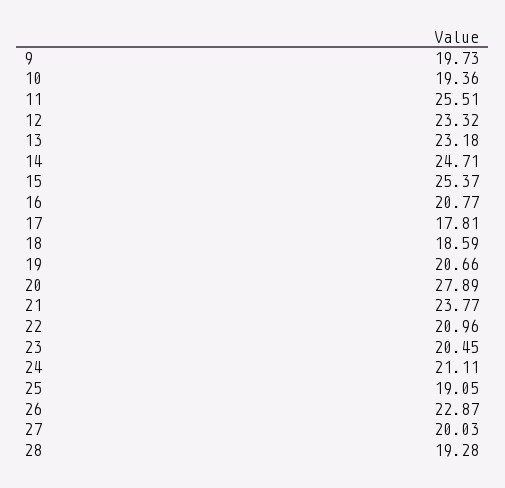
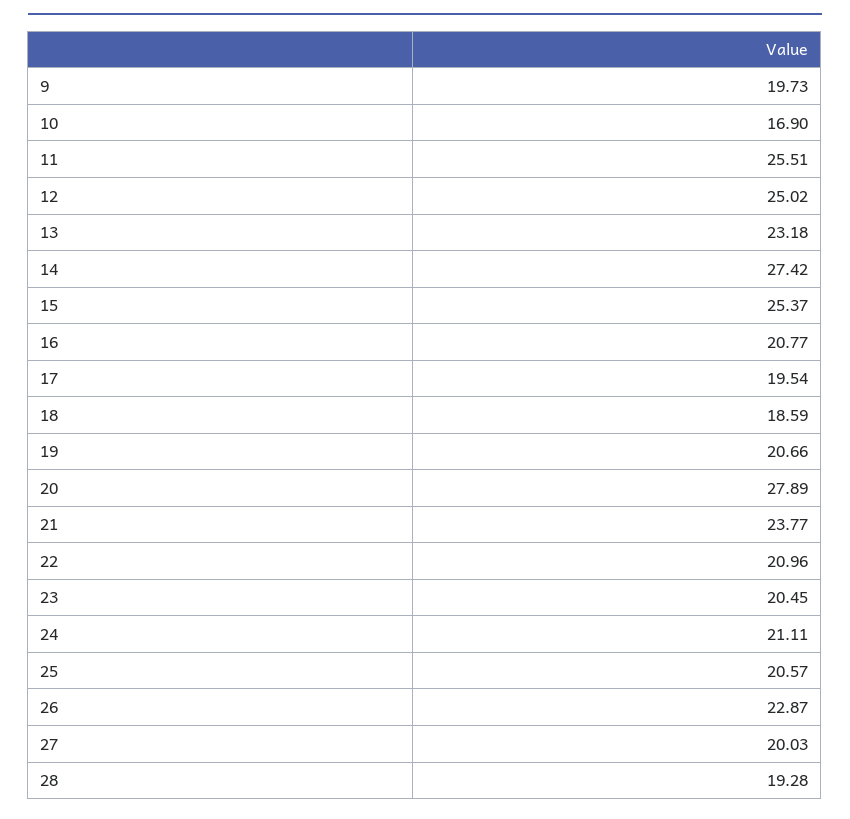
10: 19.36 -> 16.9
12: 23.32 -> 25.02
14: 24.71 -> 27.42
17: 17.81 -> 19.54
25: 19.05 -> 20.57

